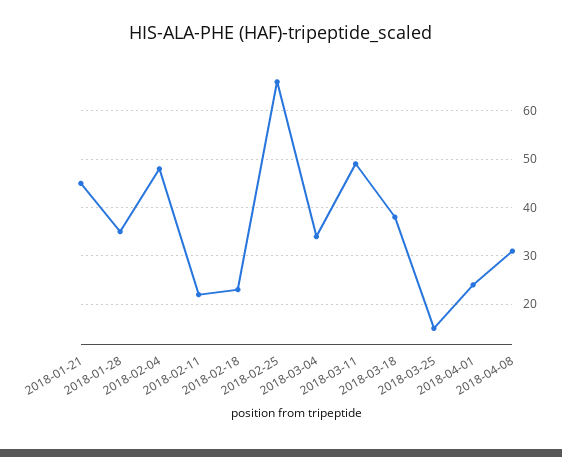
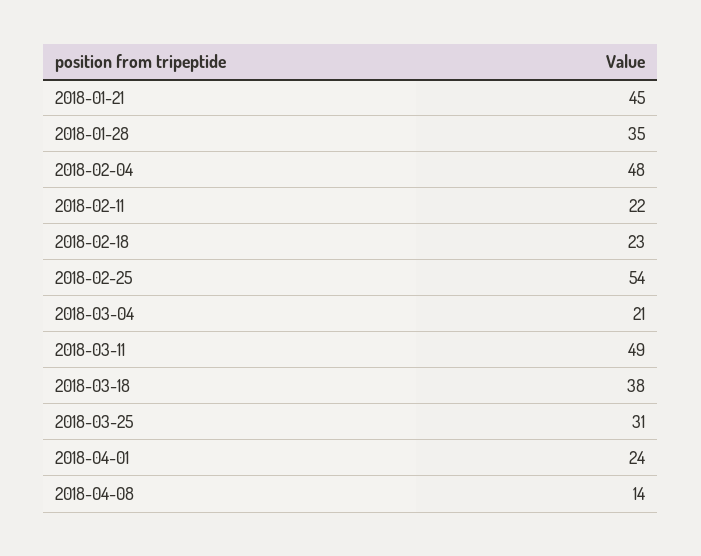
2018-02-25: 65 -> 54
2018-03-04: 35 -> 21
2018-03-25: 15 -> 31
2018-04-08: 30 -> 14

